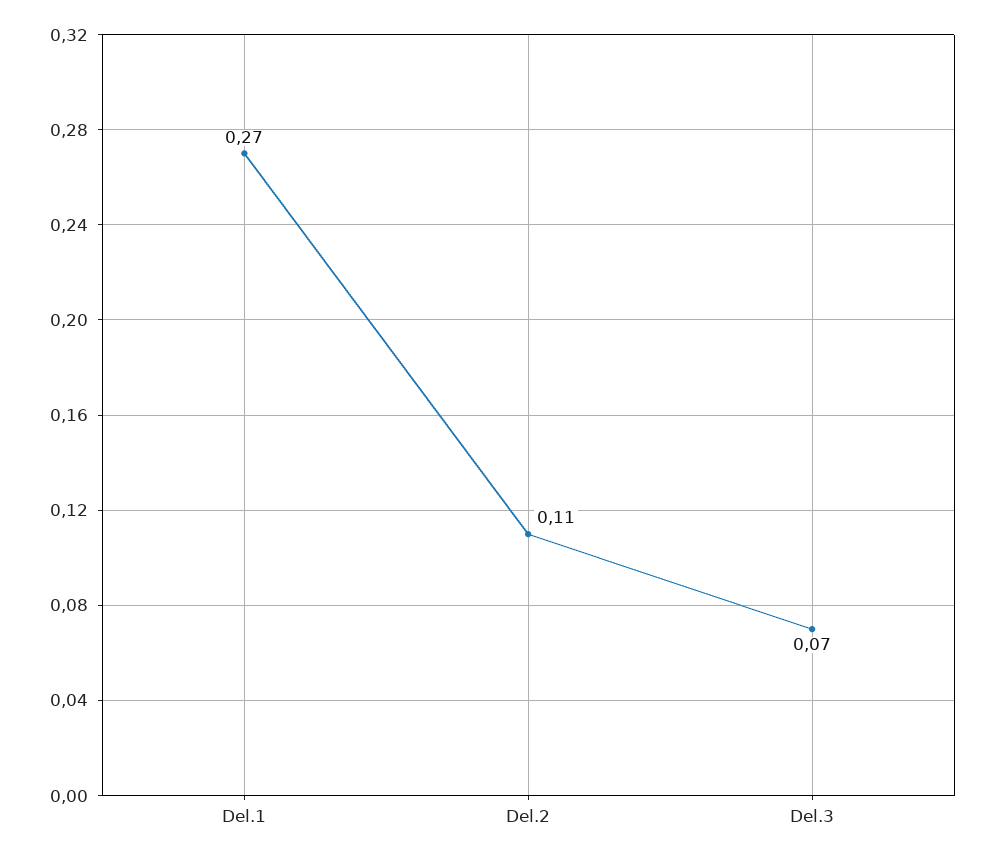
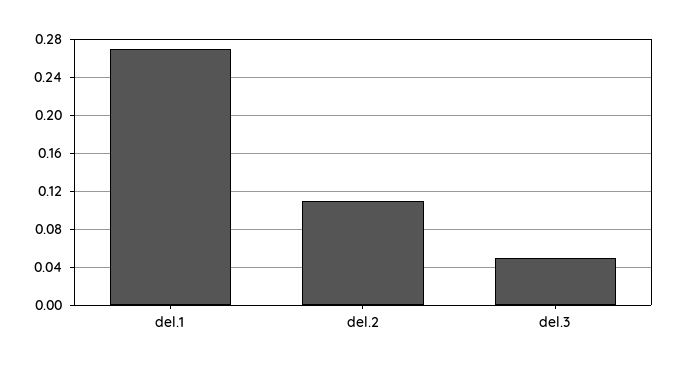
Del.3: 0.07 -> 0.05

